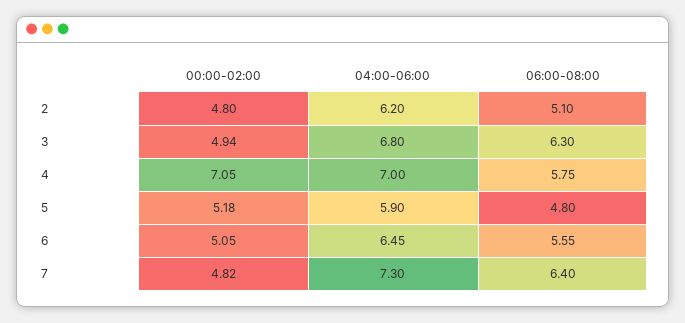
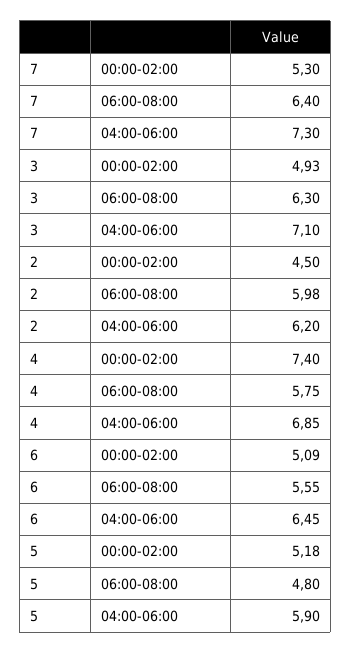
00:00-02:00, 2: 4.8 -> 4.5
06:00-08:00, 2: 5.1 -> 5.98
00:00-02:00, 3: 4.94 -> 4.93
04:00-06:00, 3: 6.8 -> 7.1
00:00-02:00, 4: 7.05 -> 7.4
04:00-06:00, 4: 7 -> 6.85
00:00-02:00, 6: 5.05 -> 5.09
00:00-02:00, 7: 4.82 -> 5.3

